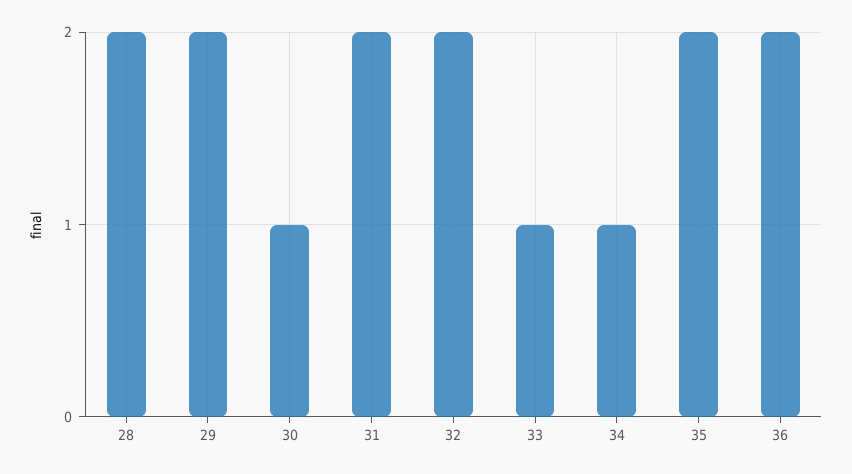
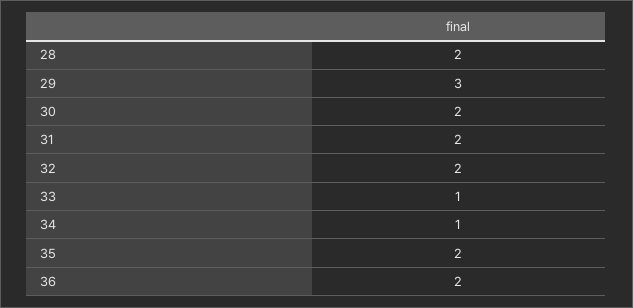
29: 2 -> 3
30: 1 -> 2

